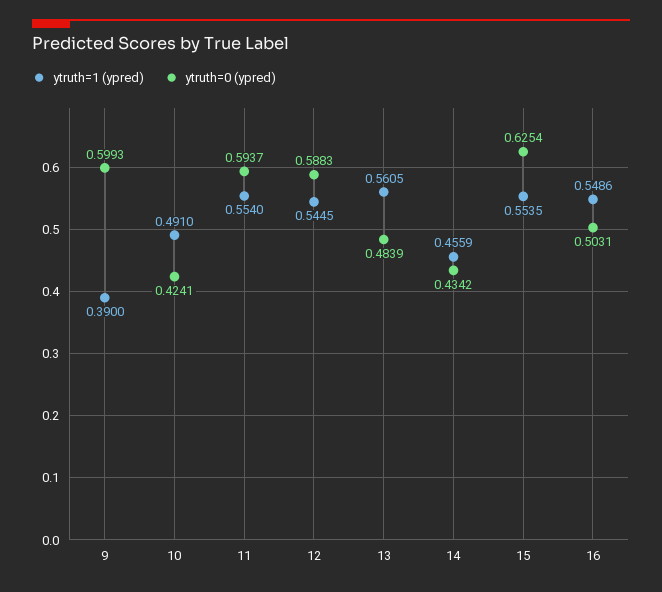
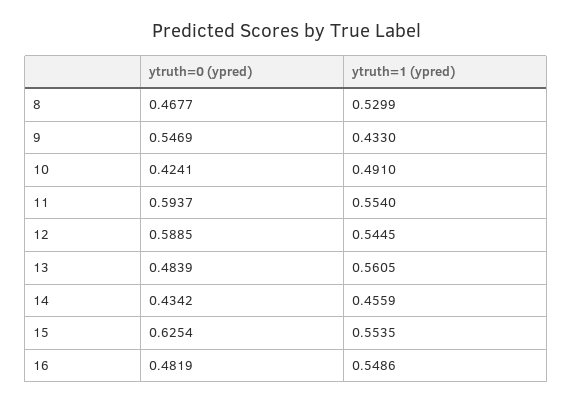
ytruth=1 (ypred), 9: 0.39 -> 0.433
ytruth=0 (ypred), 9: 0.5993 -> 0.5469
ytruth=0 (ypred), 12: 0.5883 -> 0.5885
ytruth=0 (ypred), 16: 0.5031 -> 0.4819
ytruth=0 (ypred), 8: none -> 0.4677
ytruth=1 (ypred), 8: none -> 0.5299

